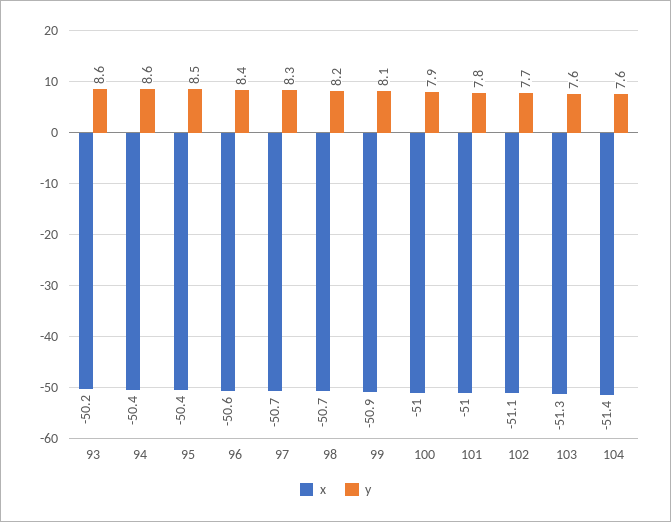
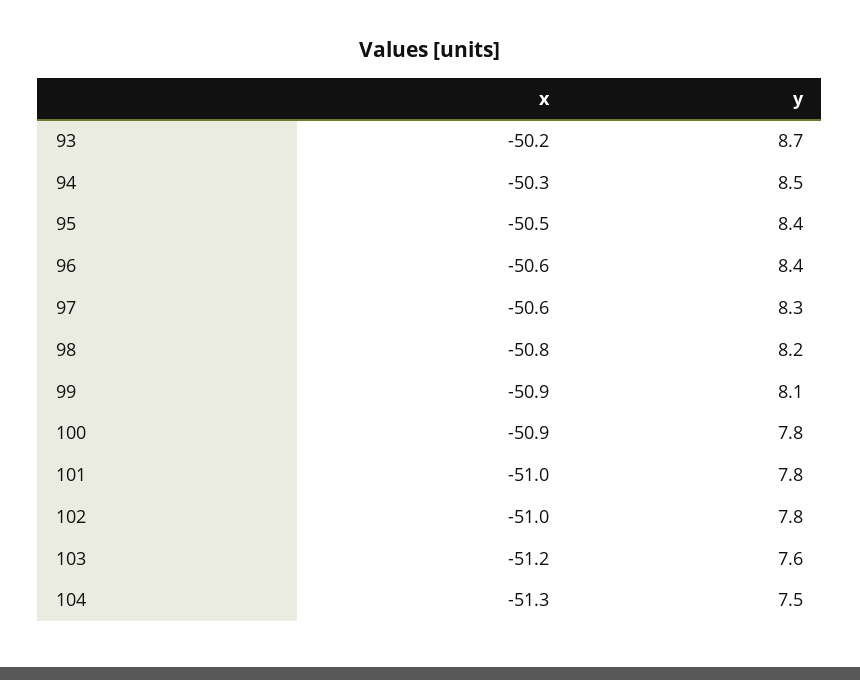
y, 93: 8.6 -> 8.7
x, 94: -50.4 -> -50.3
y, 94: 8.6 -> 8.5
x, 95: -50.4 -> -50.5
y, 95: 8.5 -> 8.4
x, 97: -50.7 -> -50.6
x, 98: -50.7 -> -50.8
x, 100: -51 -> -50.9
y, 100: 7.9 -> 7.8
x, 102: -51.1 -> -51
y, 102: 7.7 -> 7.8
x, 103: -51.3 -> -51.2
x, 104: -51.4 -> -51.3
y, 104: 7.6 -> 7.5

